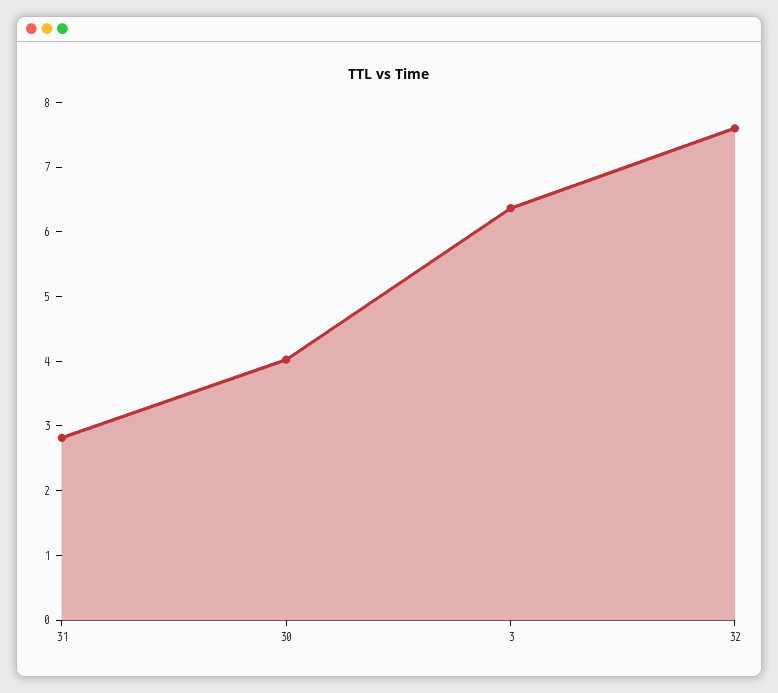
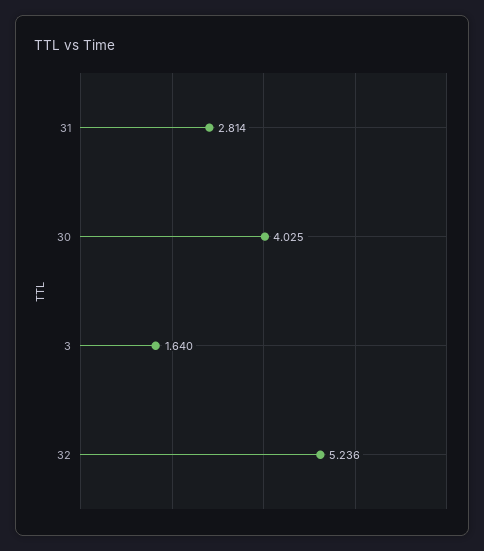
3: 6.4 -> 1.64
32: 7.6 -> 5.236

